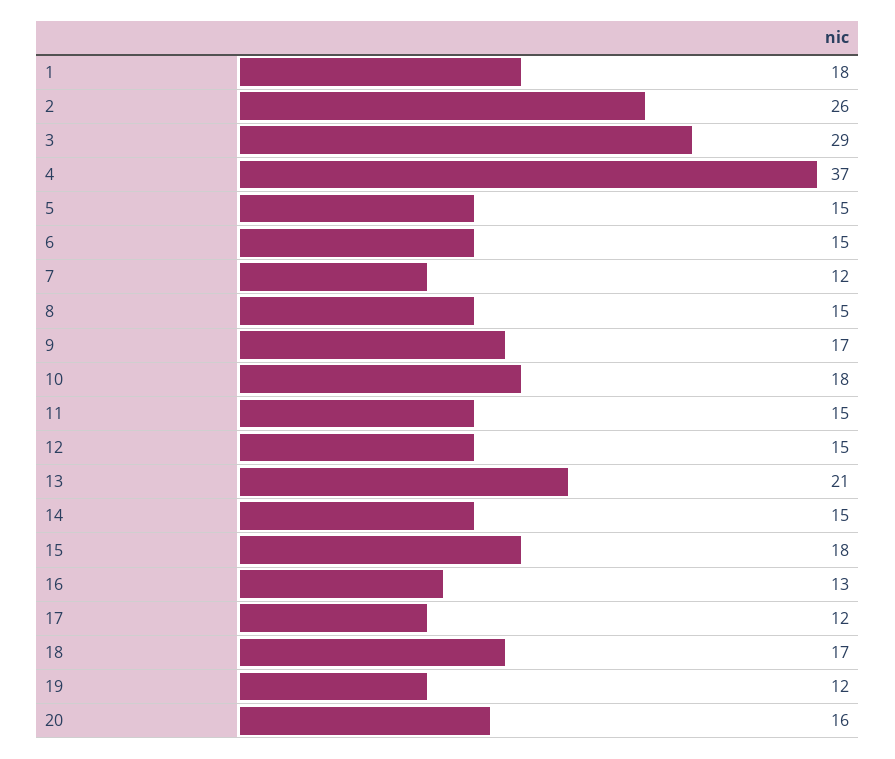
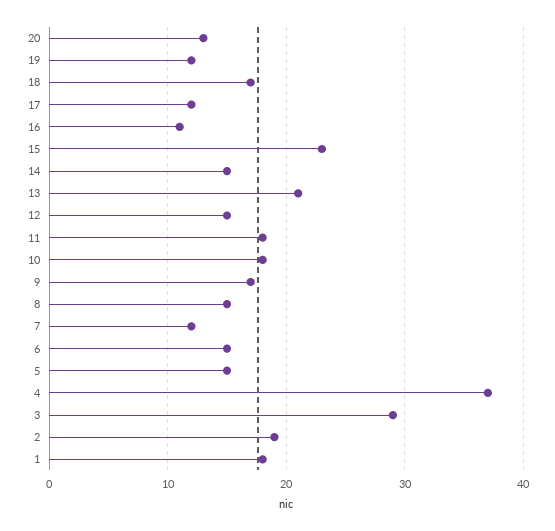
2: 26 -> 19
11: 15 -> 18
15: 18 -> 23
16: 13 -> 11
20: 16 -> 13

